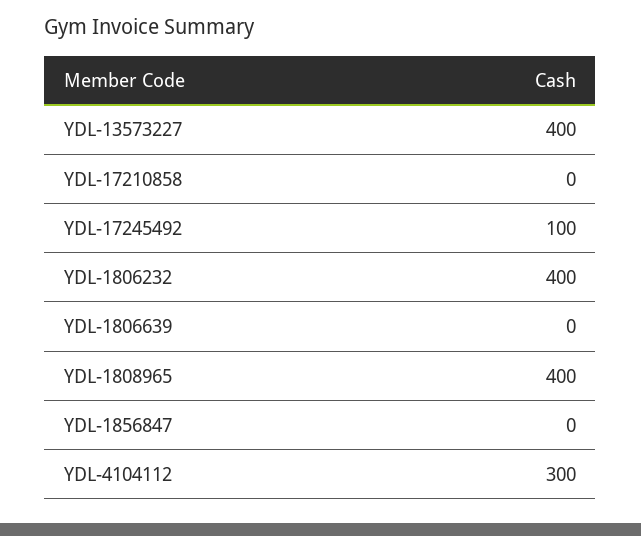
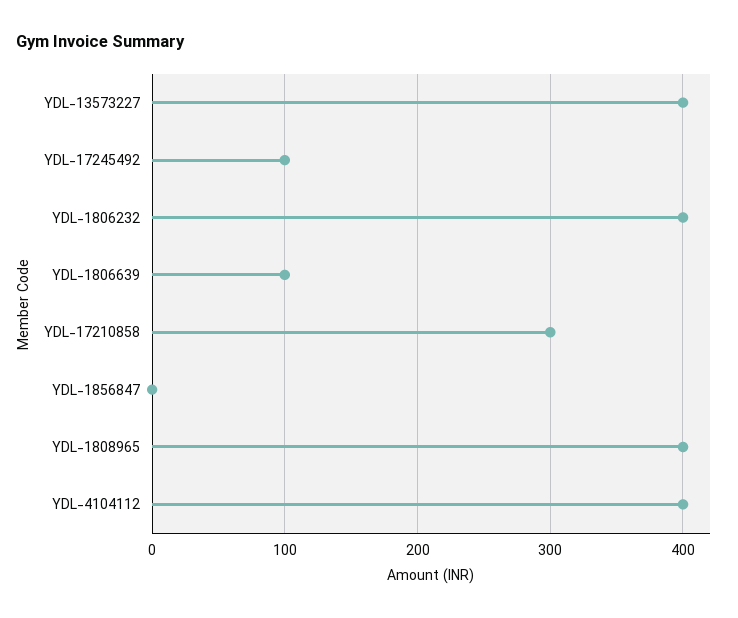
YDL-17210858: 0 -> 300
YDL-1806639: 0 -> 100
YDL-4104112: 300 -> 400

